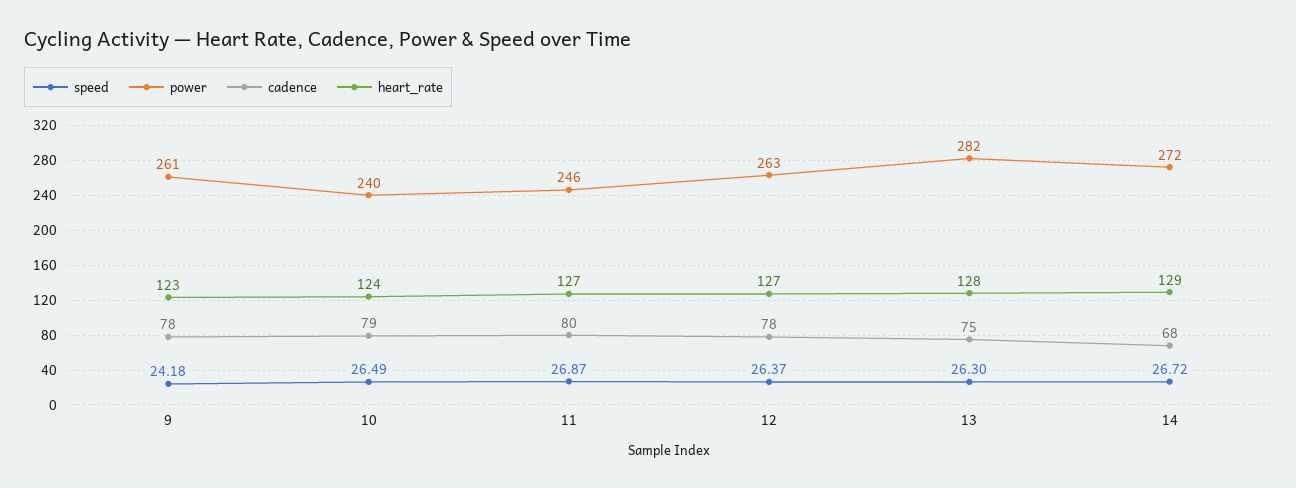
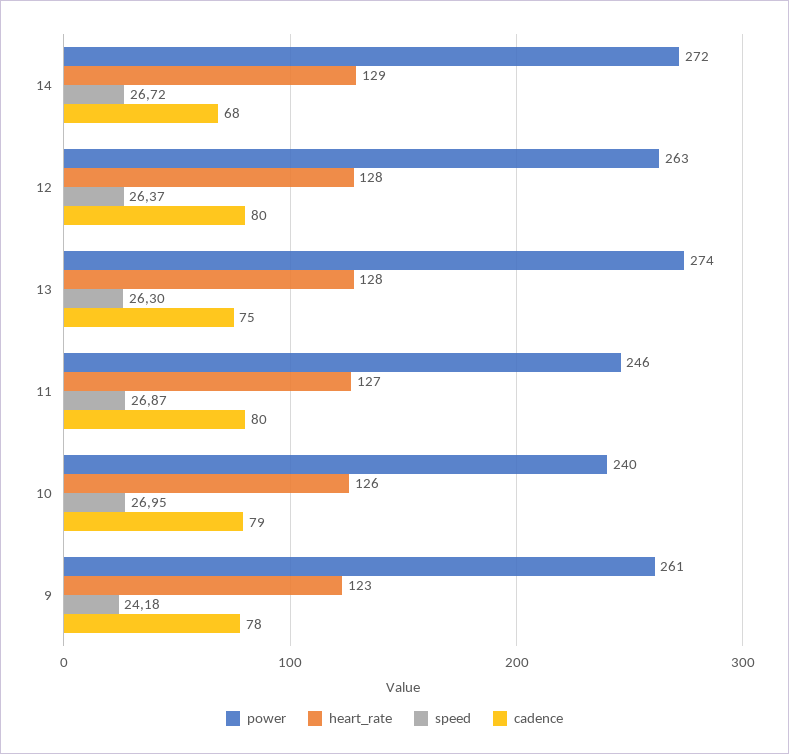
speed, 10: 26.49 -> 26.95
heart_rate, 10: 124 -> 126
cadence, 12: 78 -> 80
heart_rate, 12: 127 -> 128
power, 13: 282 -> 274

